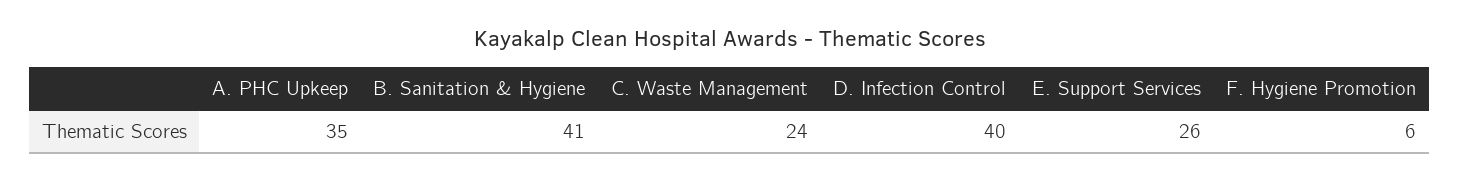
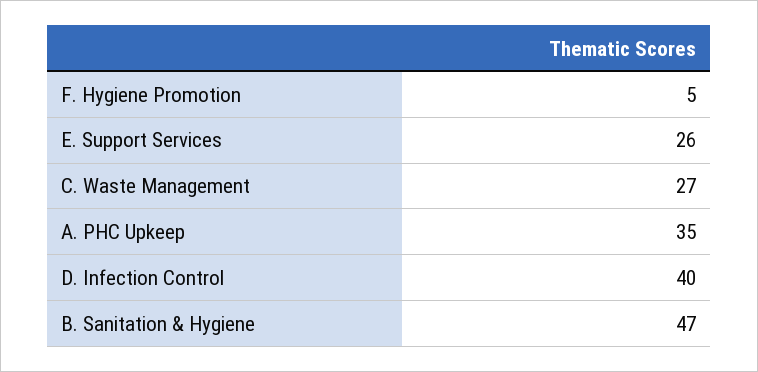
B. Sanitation & Hygiene: 41 -> 47
C. Waste Management: 24 -> 27
F. Hygiene Promotion: 6 -> 5

